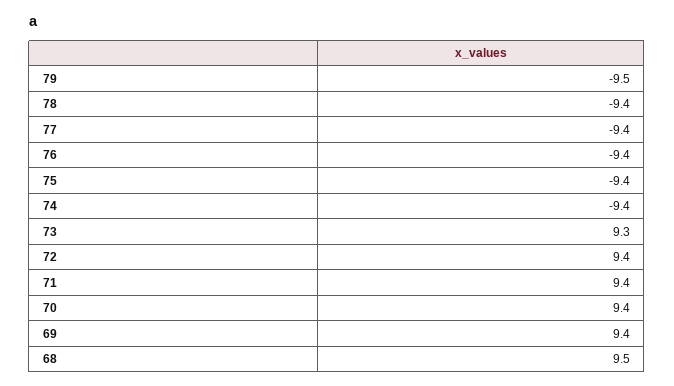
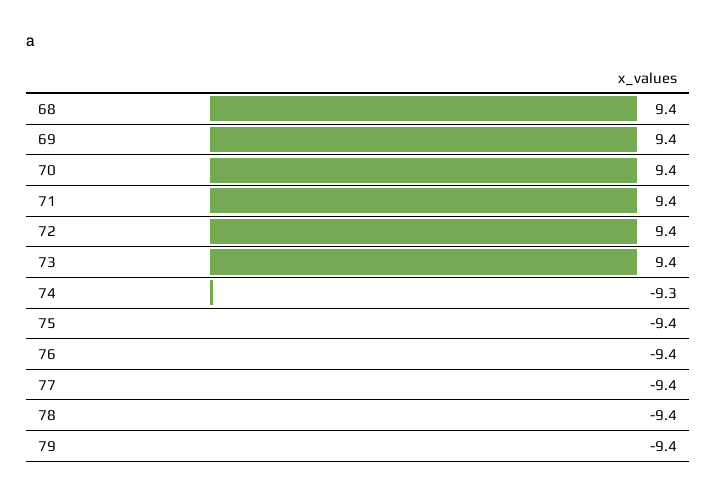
79: -9.5 -> -9.4
74: -9.4 -> -9.3
73: 9.3 -> 9.4
68: 9.5 -> 9.4

